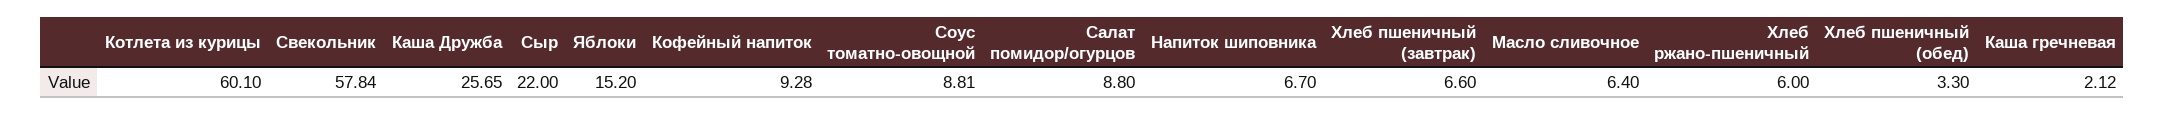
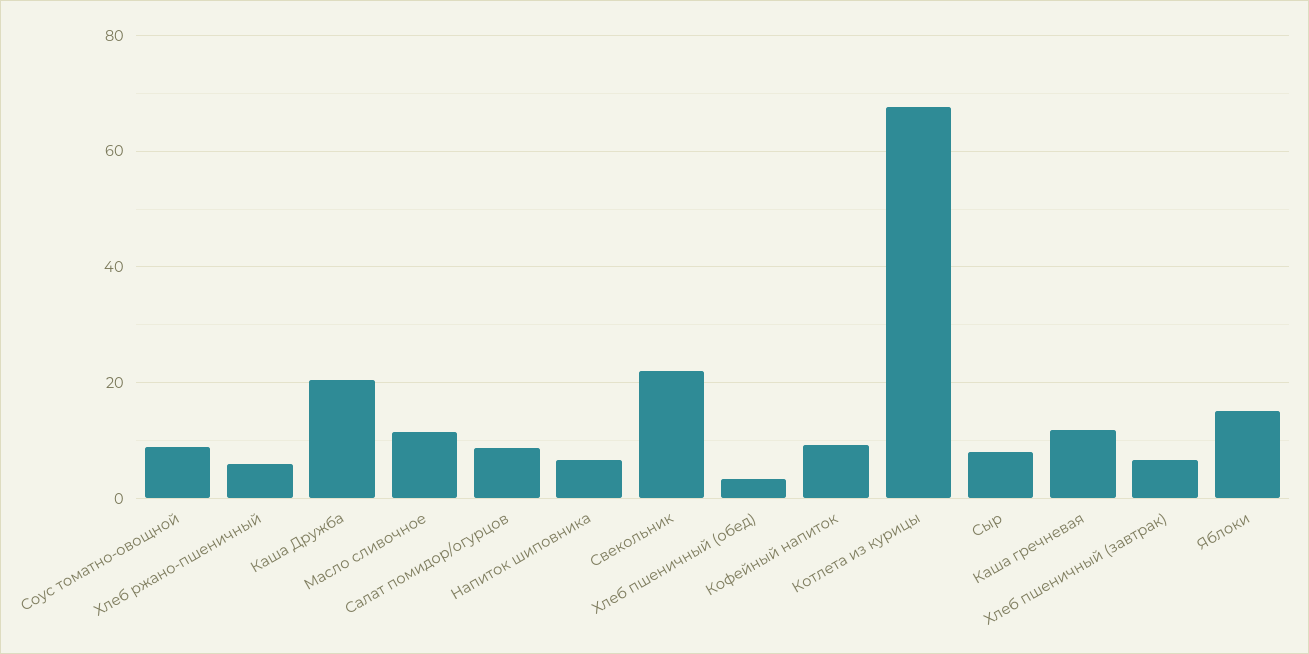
Котлета из курицы: 60.1 -> 68
Свекольник: 57.84 -> 22
Каша Дружба: 25.65 -> 20
Сыр: 22 -> 8
Масло сливочное: 6.4 -> 12
Каша гречневая: 2.12 -> 12

